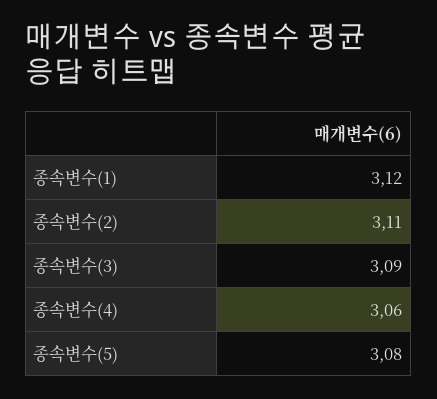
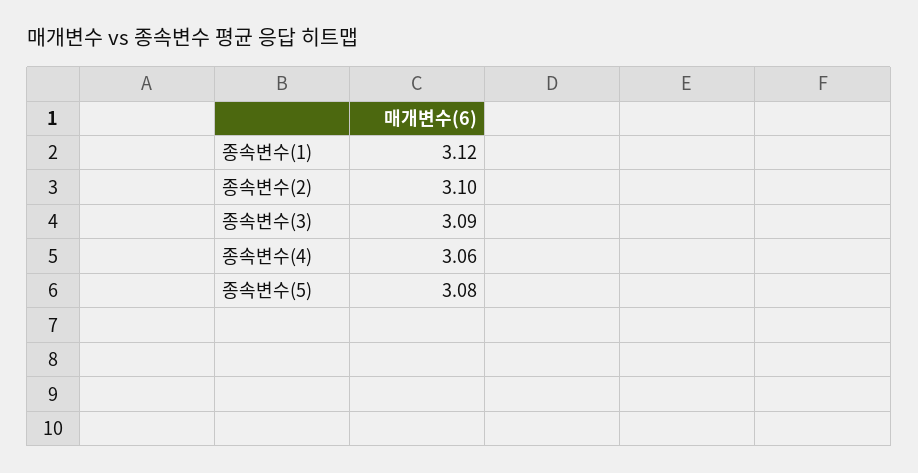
종속변수(2): 3.11 -> 3.1

